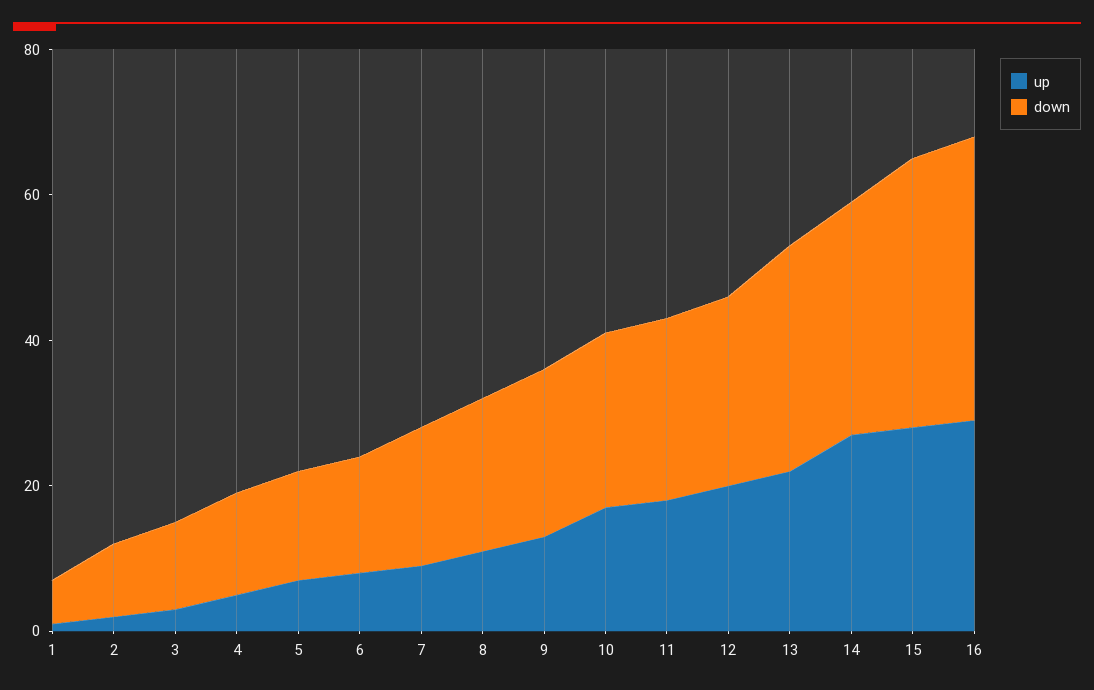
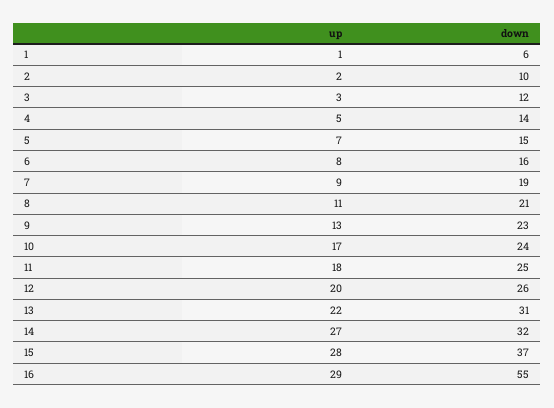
down, 16: 40 -> 55

